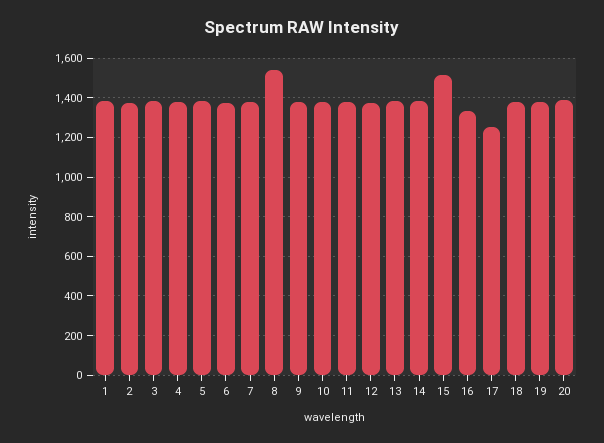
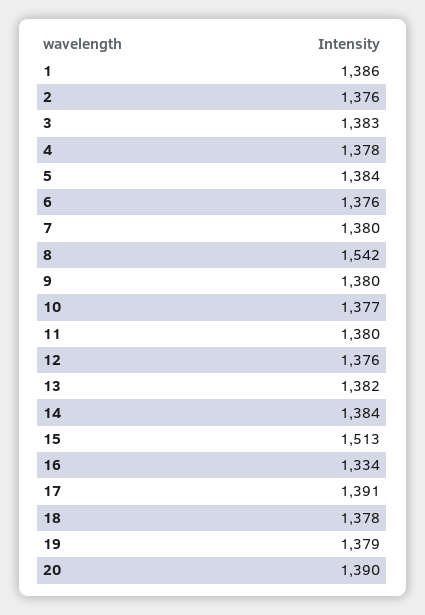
17: 1250 -> 1391

